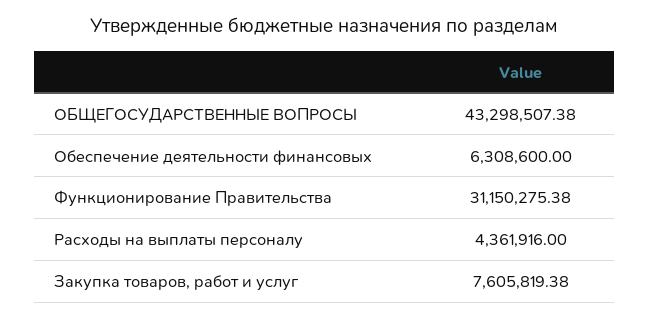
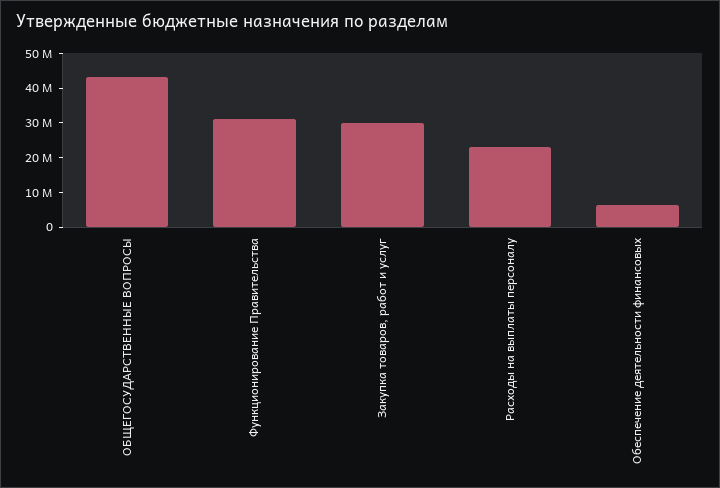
Расходы на выплаты персоналу: 4361916 -> 22500000
Закупка товаров, работ и услуг: 7605819.38 -> 30000000

